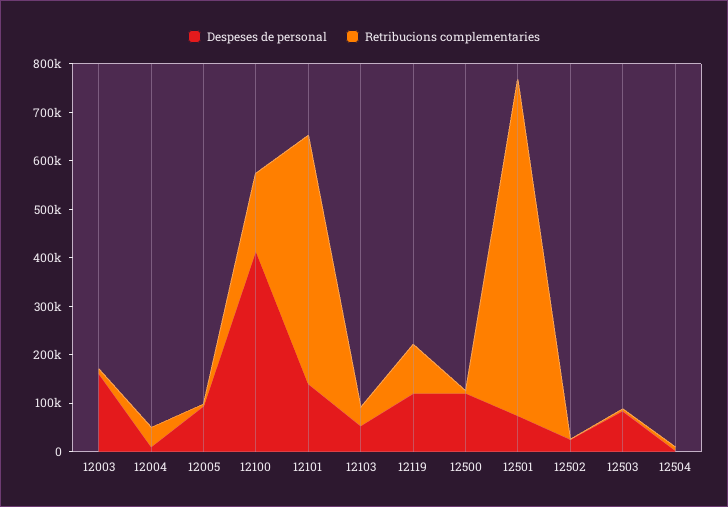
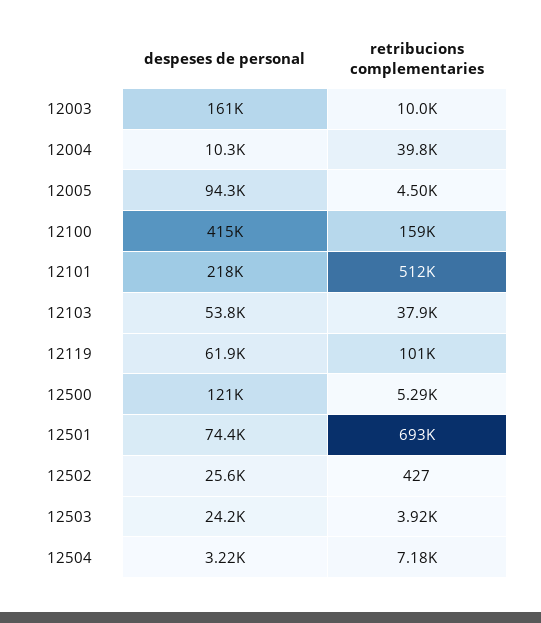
Despeses de personal, 12101: 140000 -> 218000
Despeses de personal, 12119: 120000 -> 61900
Despeses de personal, 12503: 80000 -> 24200

